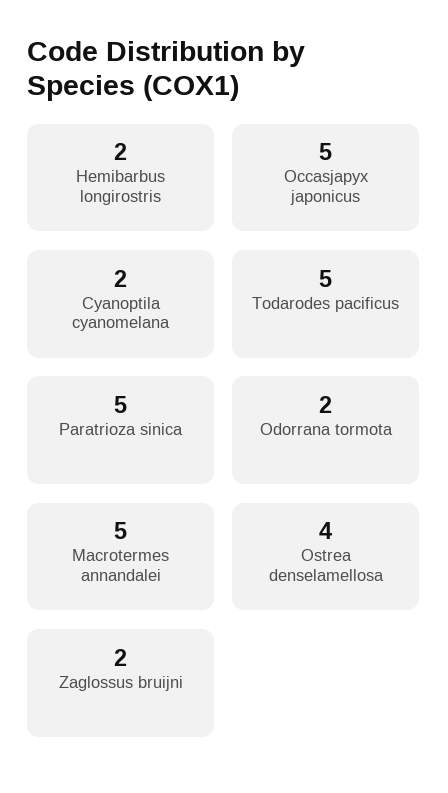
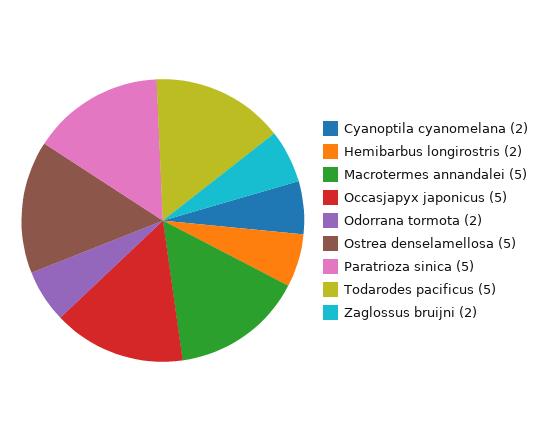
Ostrea denselamellosa: 4 -> 5

